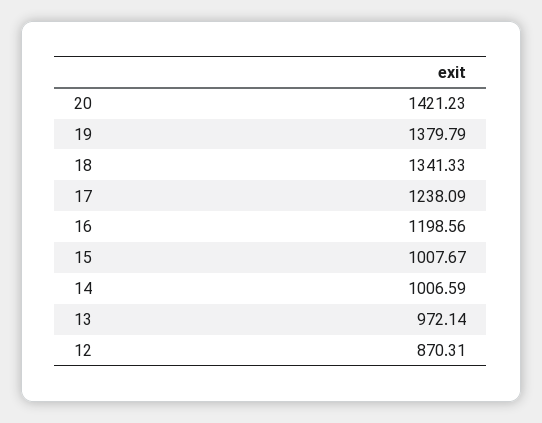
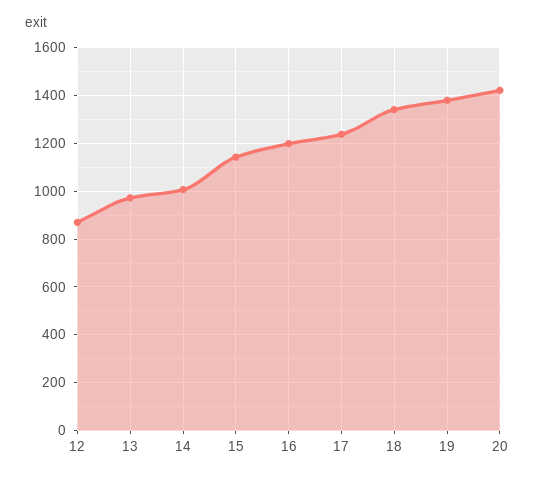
15: 1007.67 -> 1150

